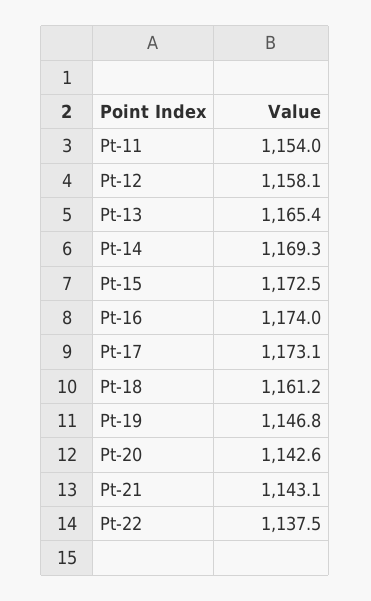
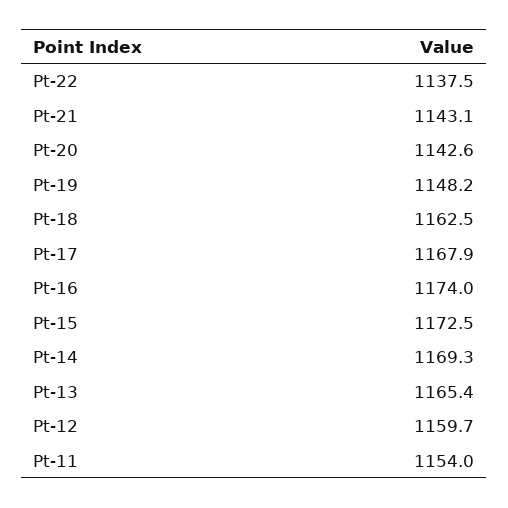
Pt-12: 1158.1 -> 1159.7
Pt-17: 1173.1 -> 1167.9
Pt-18: 1161.2 -> 1162.5
Pt-19: 1146.8 -> 1148.2

